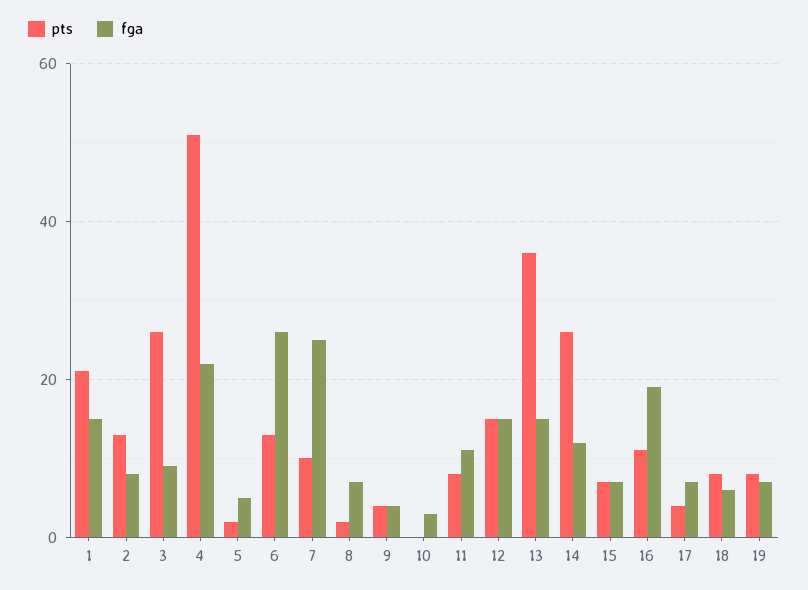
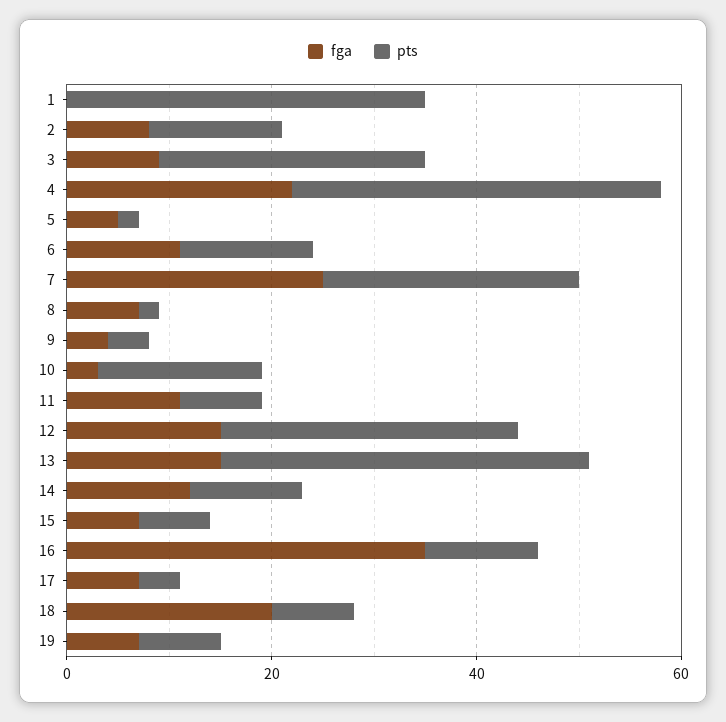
pts, 1: 20 -> 35
fga, 1: 15 -> 0
pts, 4: 50 -> 35
fga, 6: 25 -> 10
pts, 7: 10 -> 25
pts, 10: 0 -> 15
pts, 12: 15 -> 30
pts, 14: 25 -> 10
fga, 16: 20 -> 35
fga, 18: 5 -> 20

